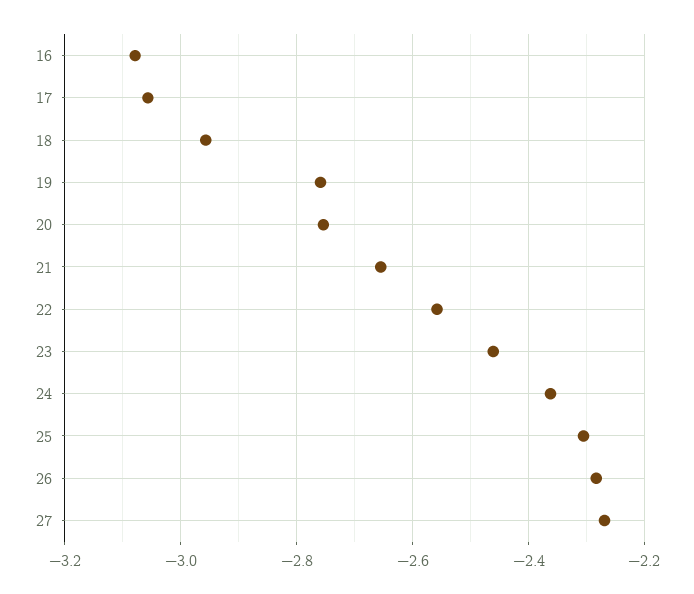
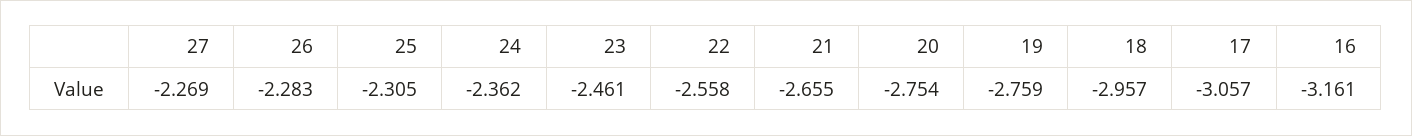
16: -3.08 -> -3.161

